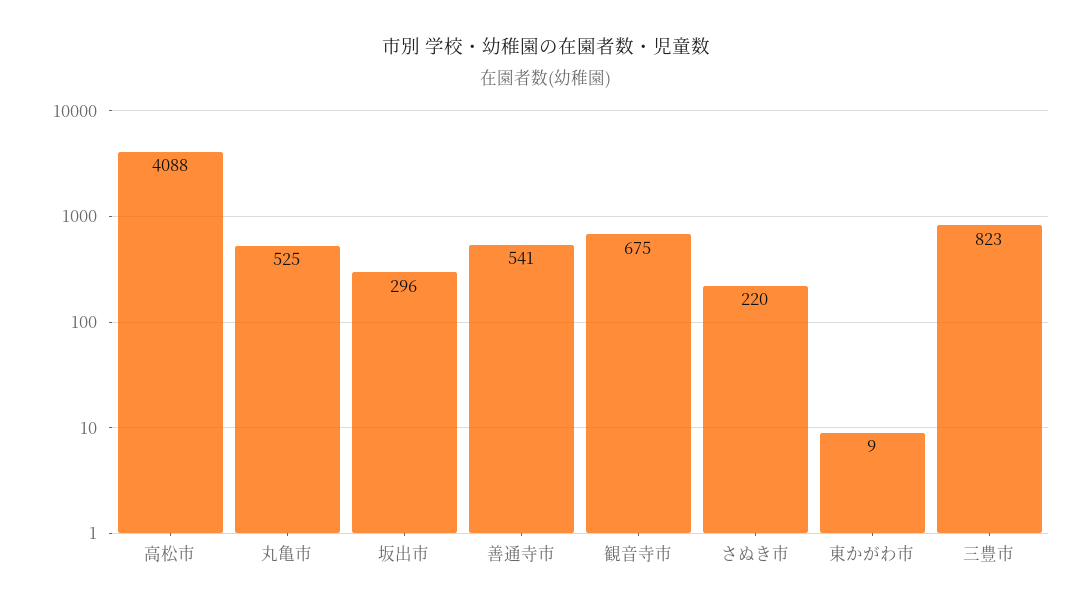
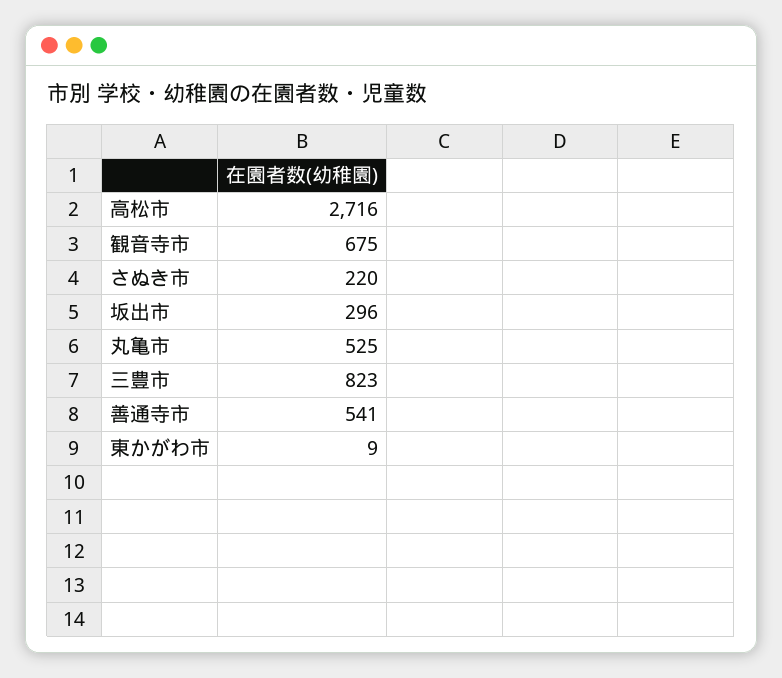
高松市: 4088 -> 2716

